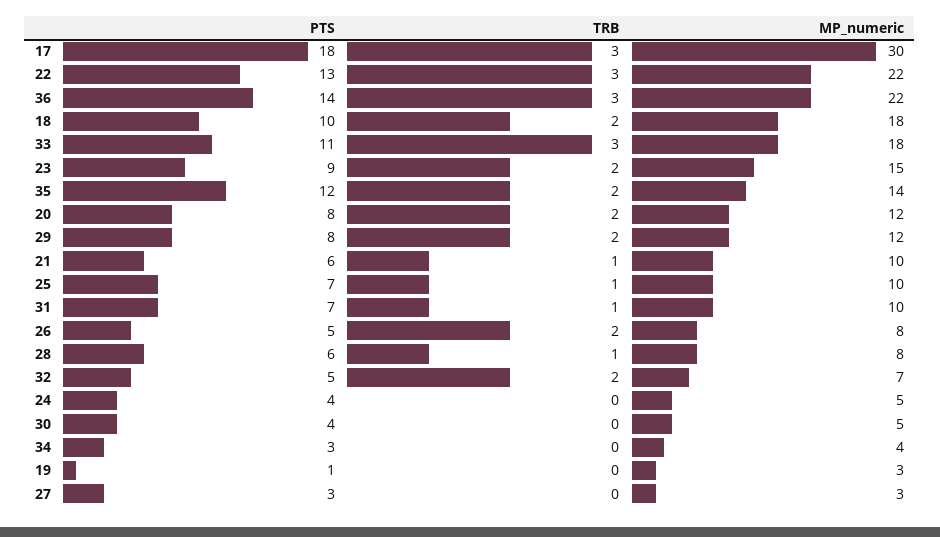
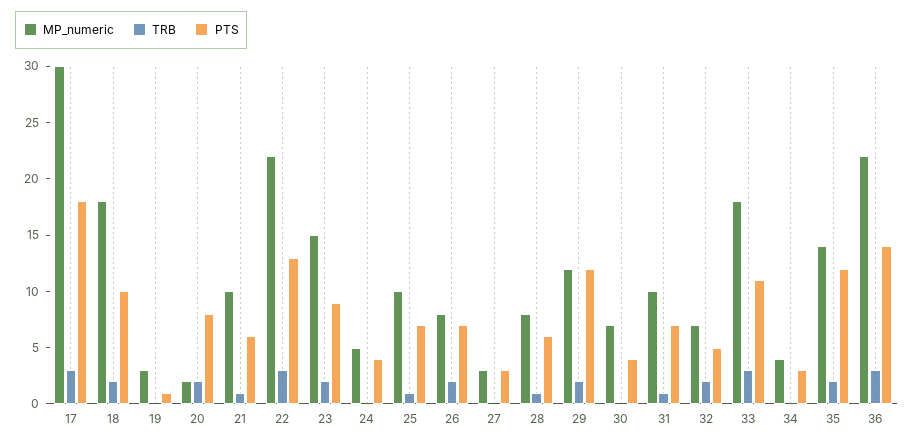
MP_numeric, 20: 12 -> 2
PTS, 29: 8 -> 12
PTS, 26: 5 -> 7
MP_numeric, 30: 5 -> 7

